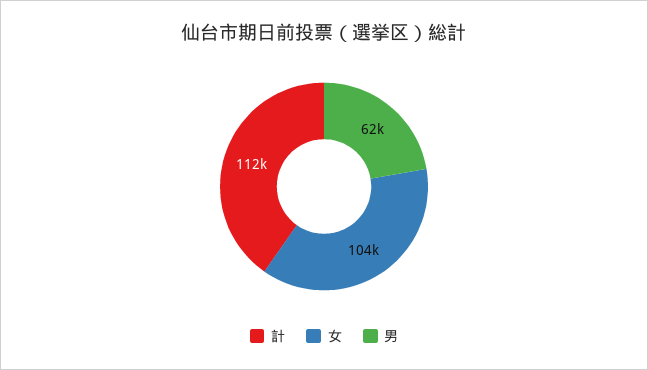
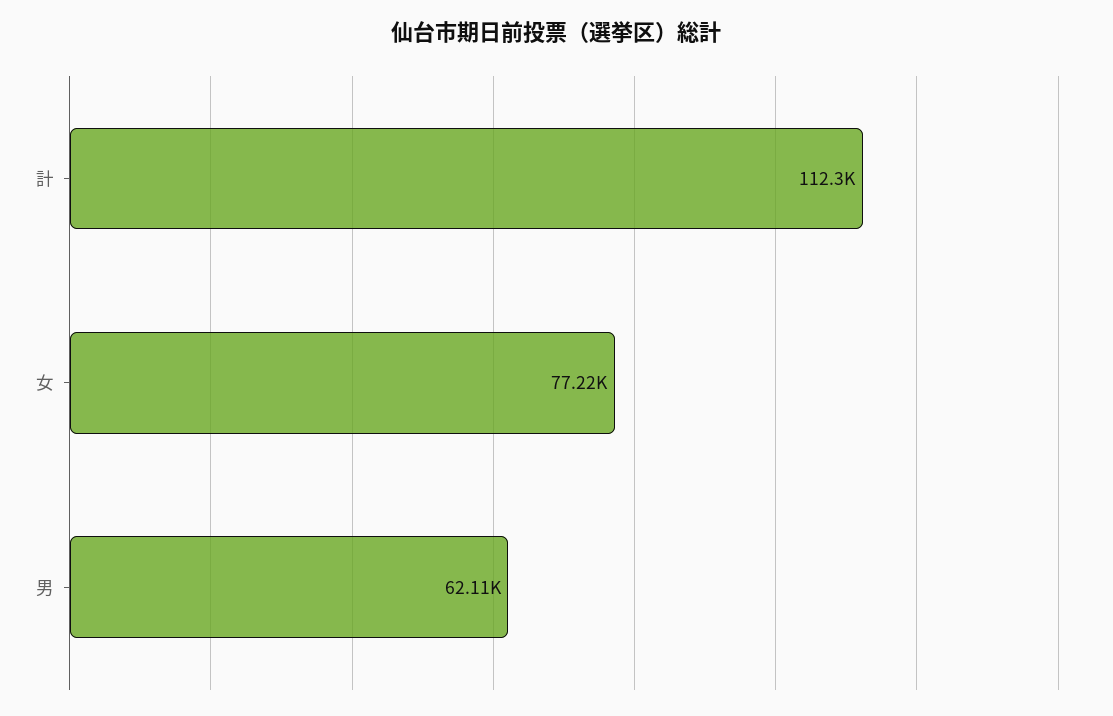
女: 104000 -> 77220

